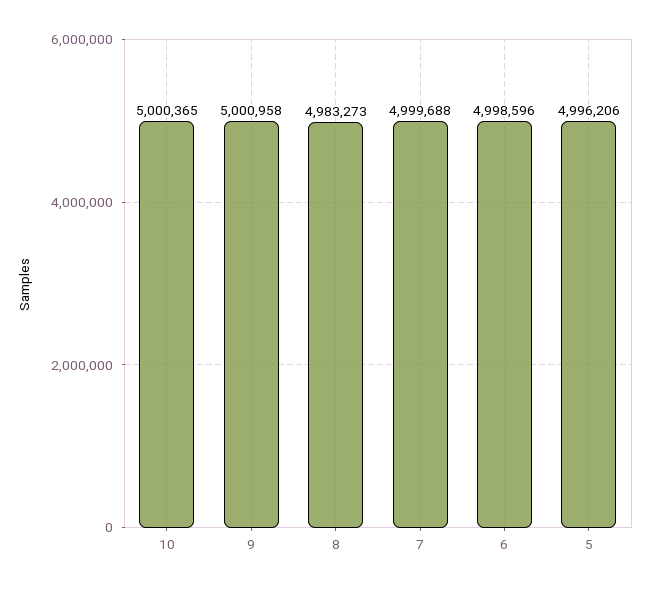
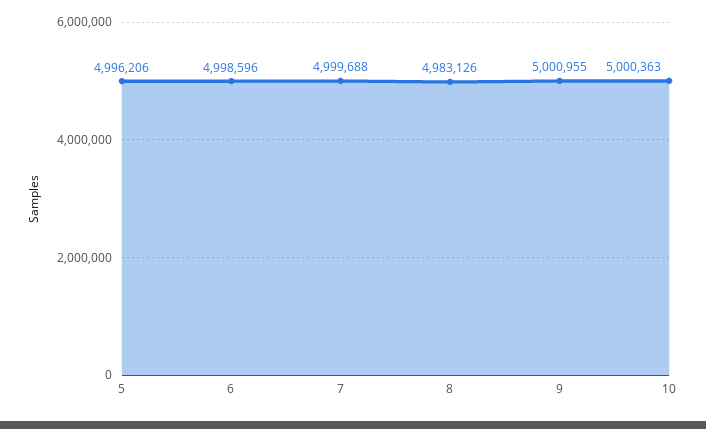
10: 5000365 -> 5000363
9: 5000958 -> 5000955
8: 4983273 -> 4983126

